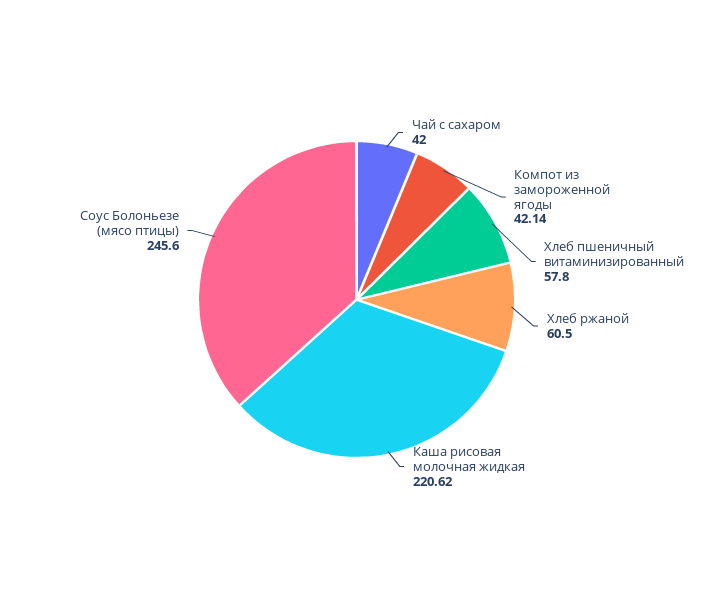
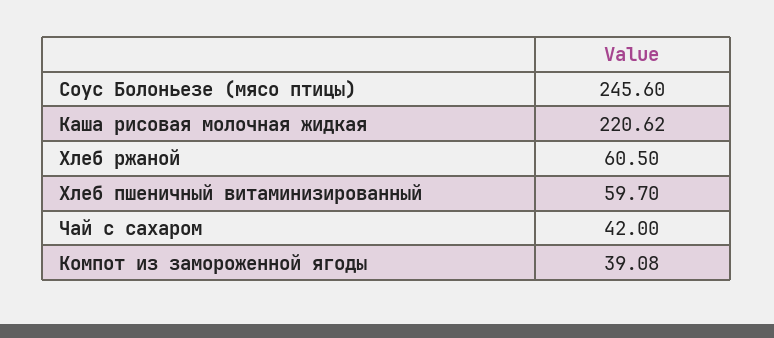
Компот из замороженной ягоды: 42.14 -> 39.08
Хлеб пшеничный витаминизированный: 57.8 -> 59.7

